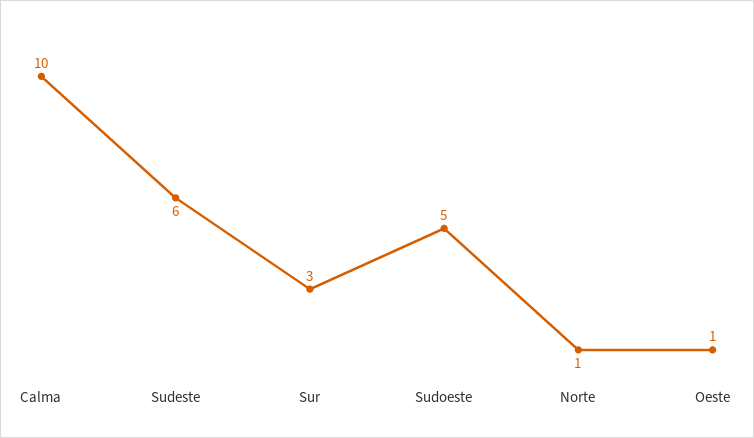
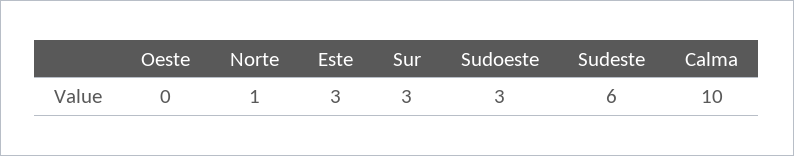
Sudoeste: 5 -> 3
Oeste: 1 -> 0
Este: none -> 3

